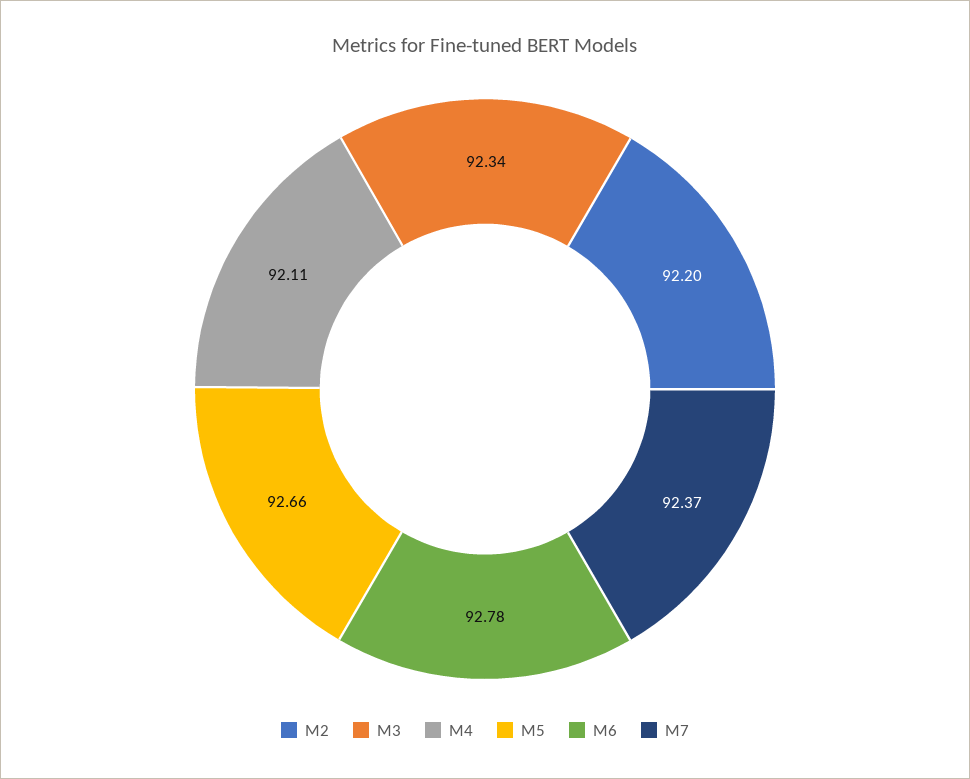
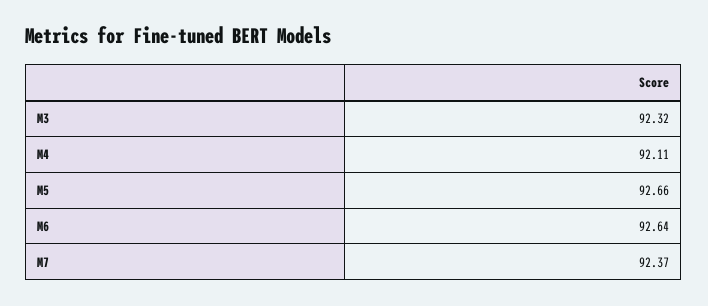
M2: 92.2 -> none
M3: 92.34 -> 92.32
M6: 92.78 -> 92.64

